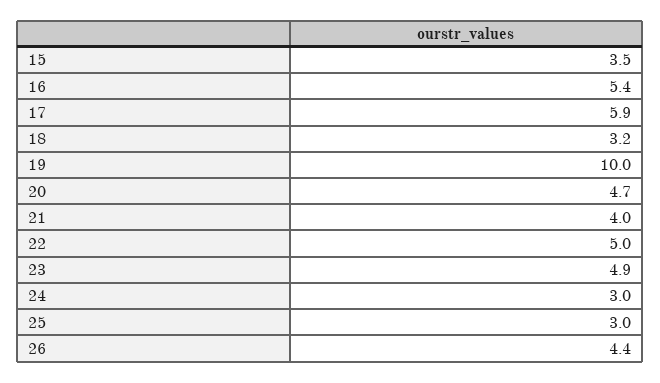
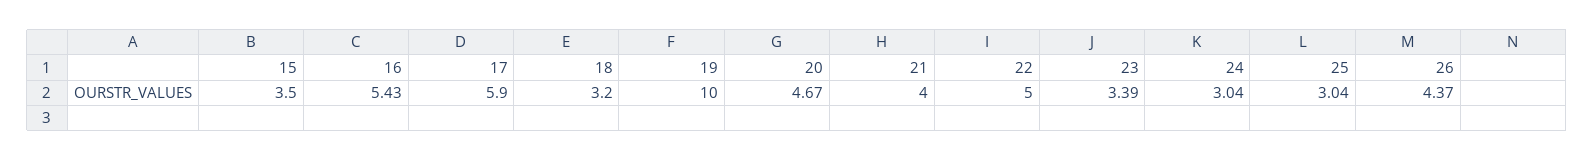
23: 4.9 -> 3.39

